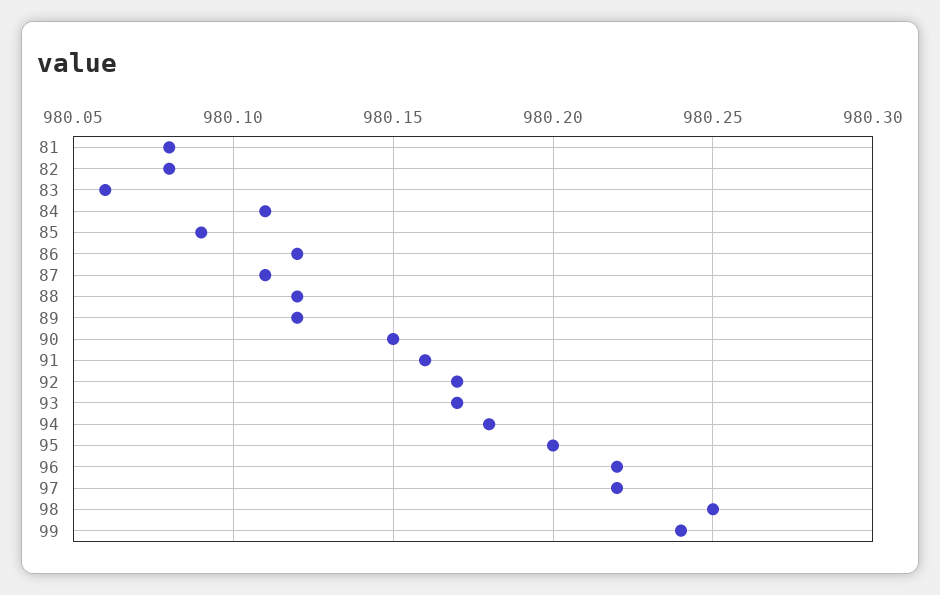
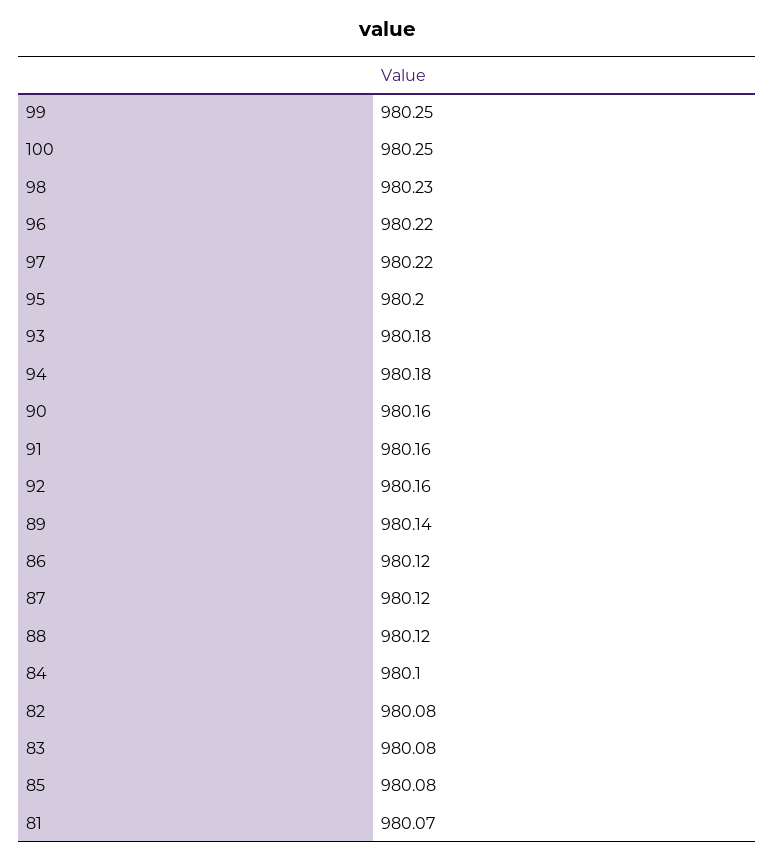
81: 980.08 -> 980.07
83: 980.06 -> 980.08
84: 980.11 -> 980.1
85: 980.09 -> 980.08
87: 980.11 -> 980.12
89: 980.12 -> 980.14
90: 980.15 -> 980.16
92: 980.17 -> 980.16
93: 980.17 -> 980.18
98: 980.25 -> 980.23
99: 980.24 -> 980.25
100: none -> 980.25

